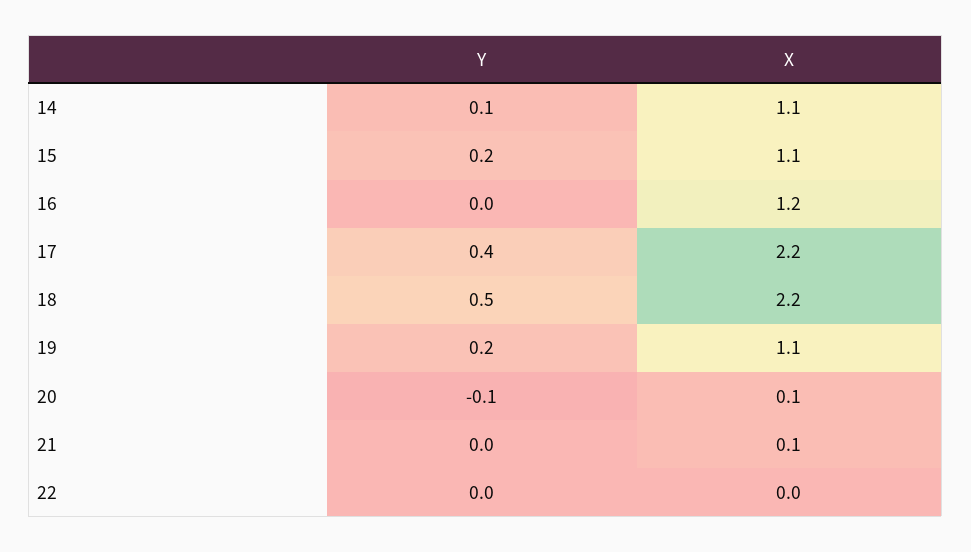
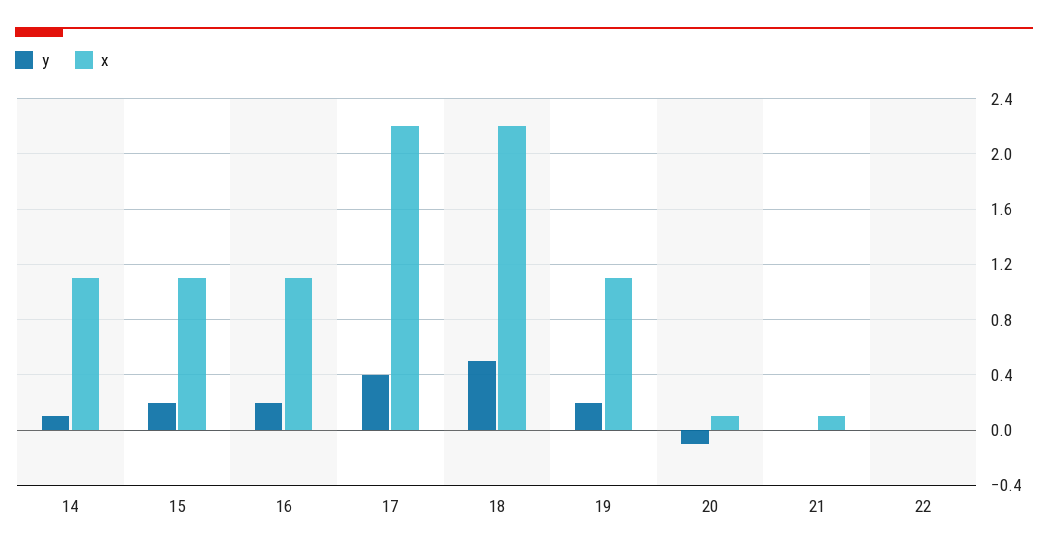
Y, 16: 0 -> 0.2
X, 16: 1.2 -> 1.1

